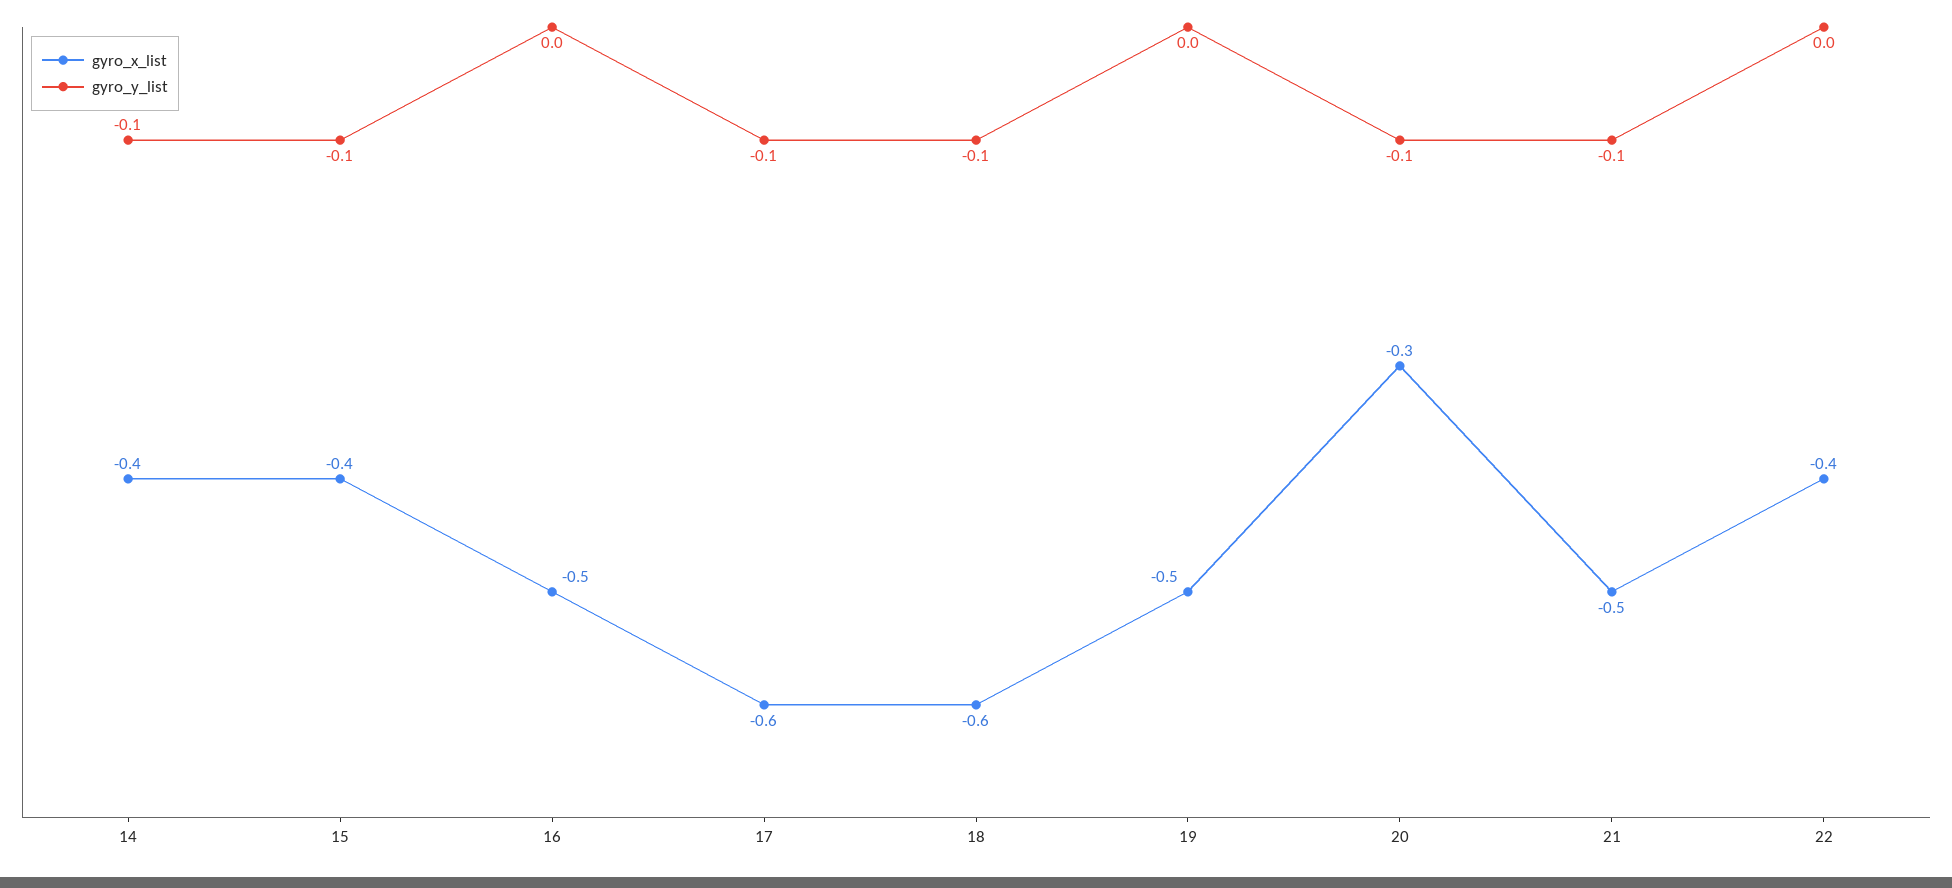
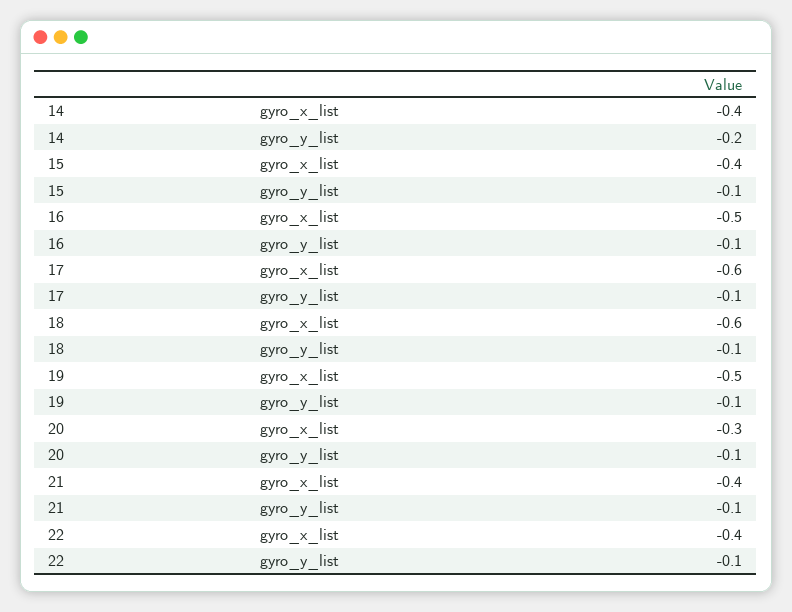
gyro_y_list, 14: -0.1 -> -0.2
gyro_y_list, 16: 0 -> -0.1
gyro_y_list, 19: 0 -> -0.1
gyro_x_list, 21: -0.5 -> -0.4
gyro_y_list, 22: 0 -> -0.1

